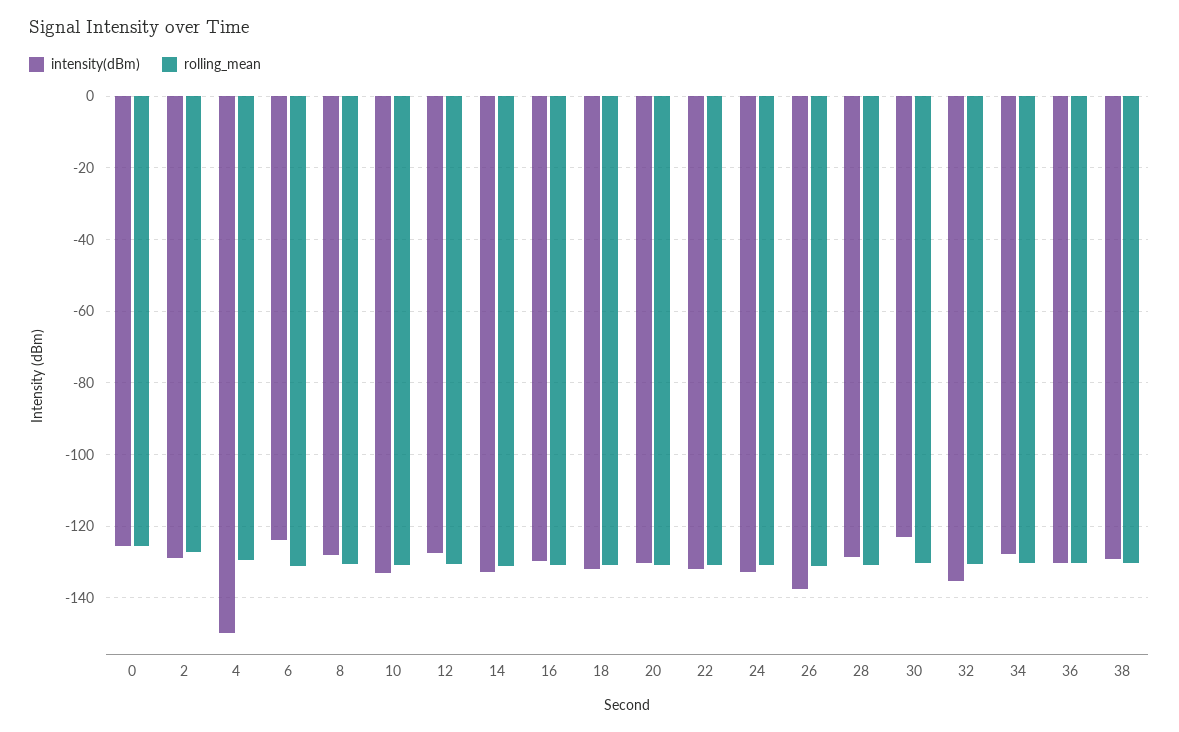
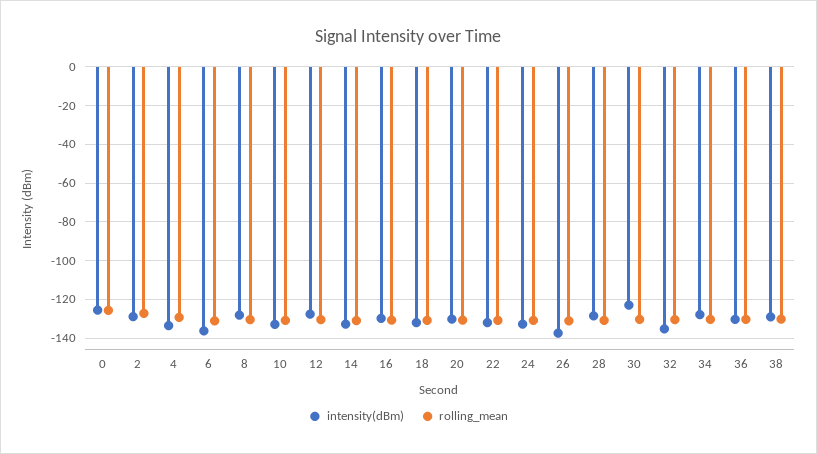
intensity(dBm), 4: -150 -> -135
intensity(dBm), 6: -124 -> -135

